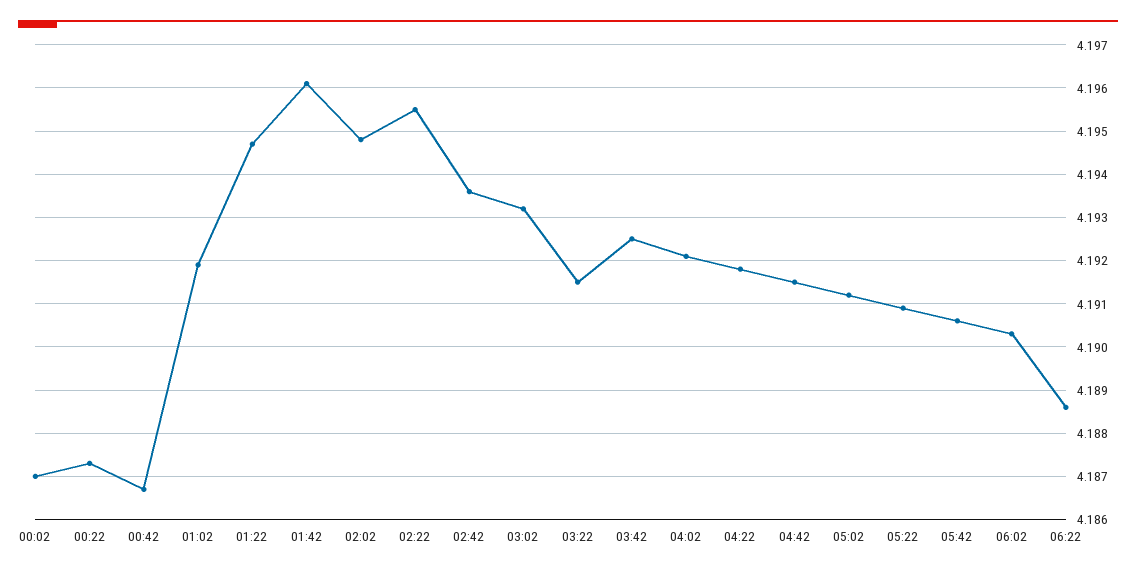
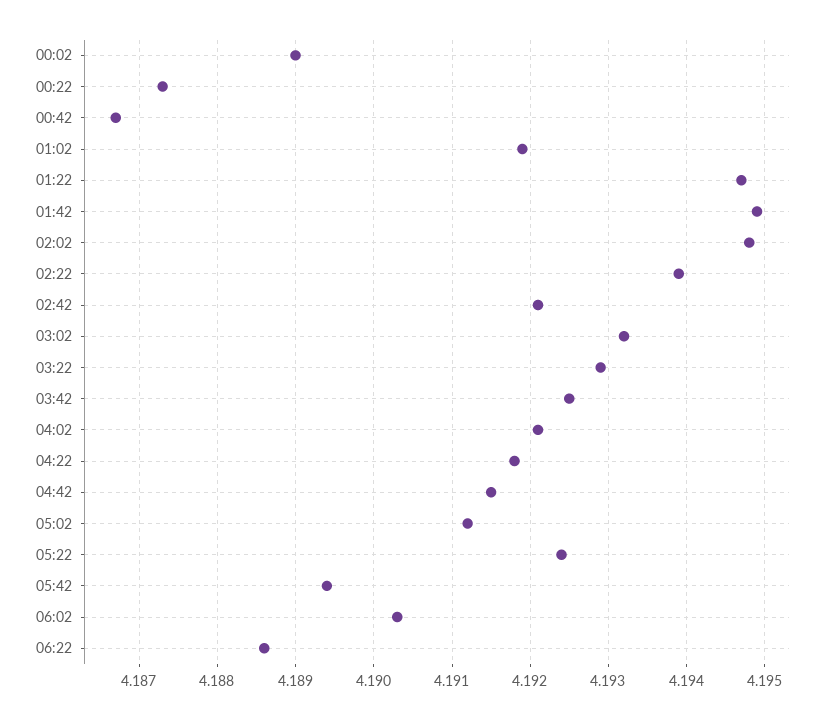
00:02: 4.187 -> 4.189
01:42: 4.196 -> 4.1949
02:22: 4.1955 -> 4.1939
02:42: 4.1935 -> 4.1921
03:22: 4.1915 -> 4.1929
05:22: 4.191 -> 4.1924
05:42: 4.1905 -> 4.1894

